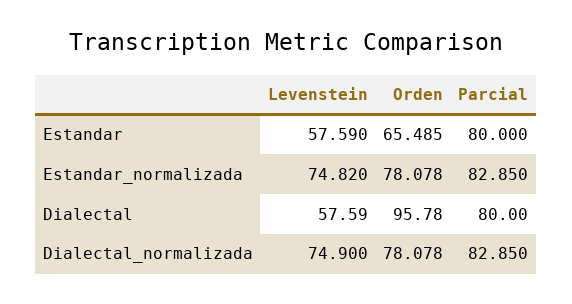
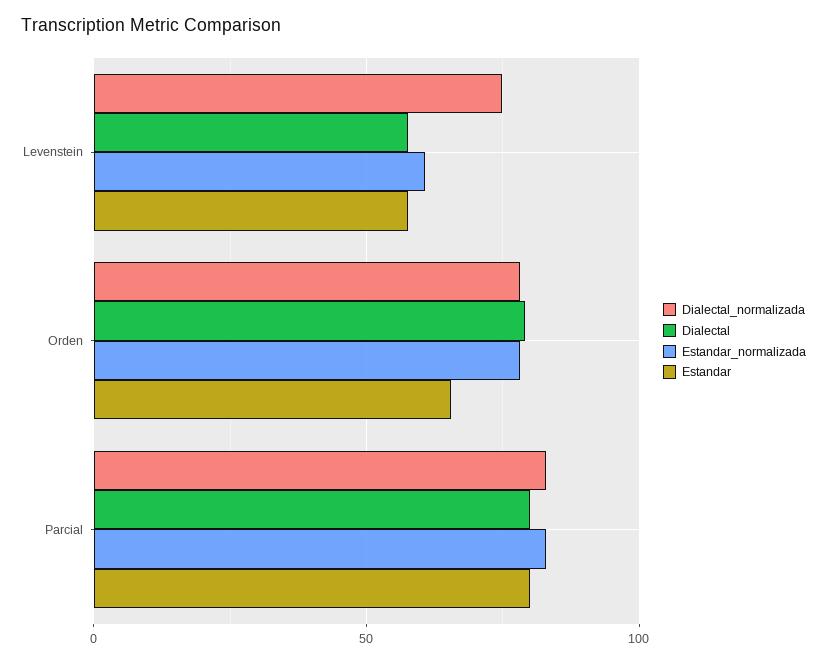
Estandar_normalizada, Levenstein: 74.82 -> 60
Dialectal, Orden: 95.78 -> 80

